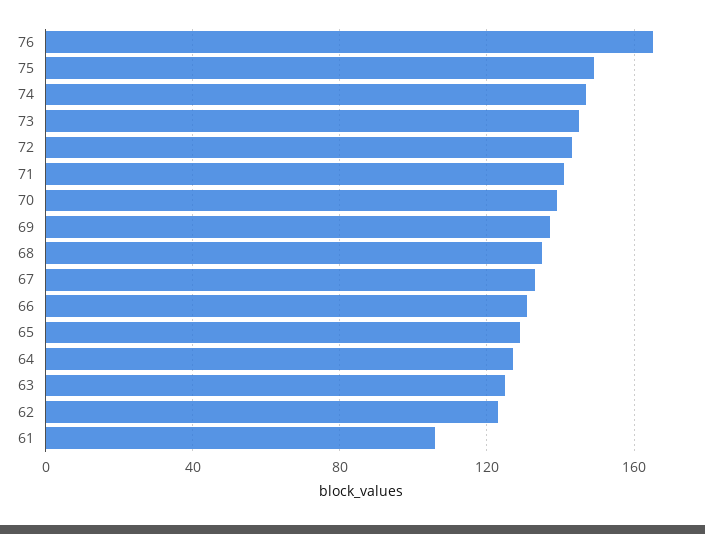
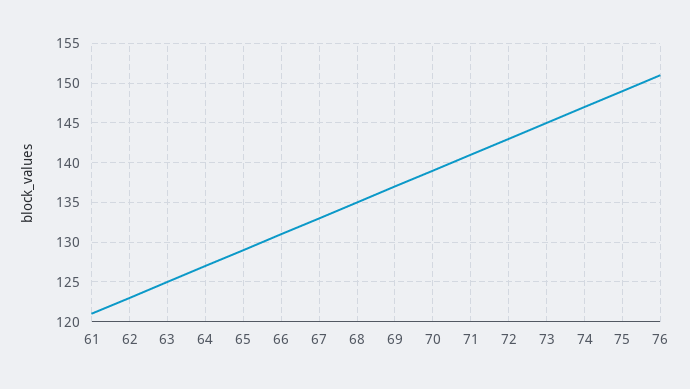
76: 165 -> 151
61: 105 -> 121

